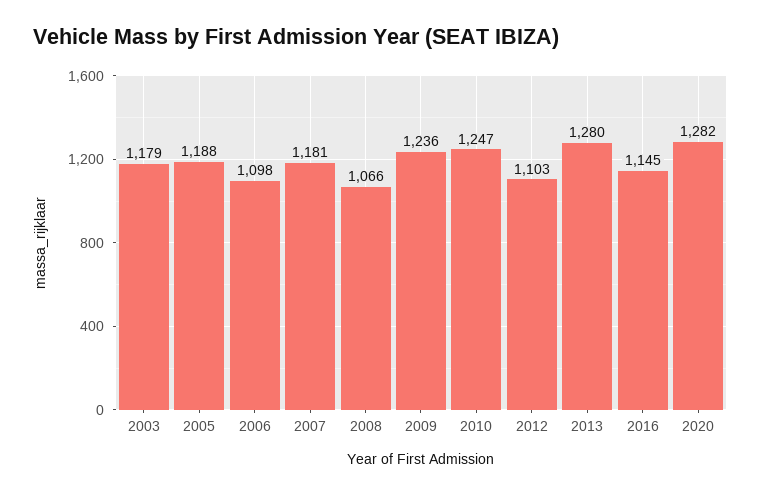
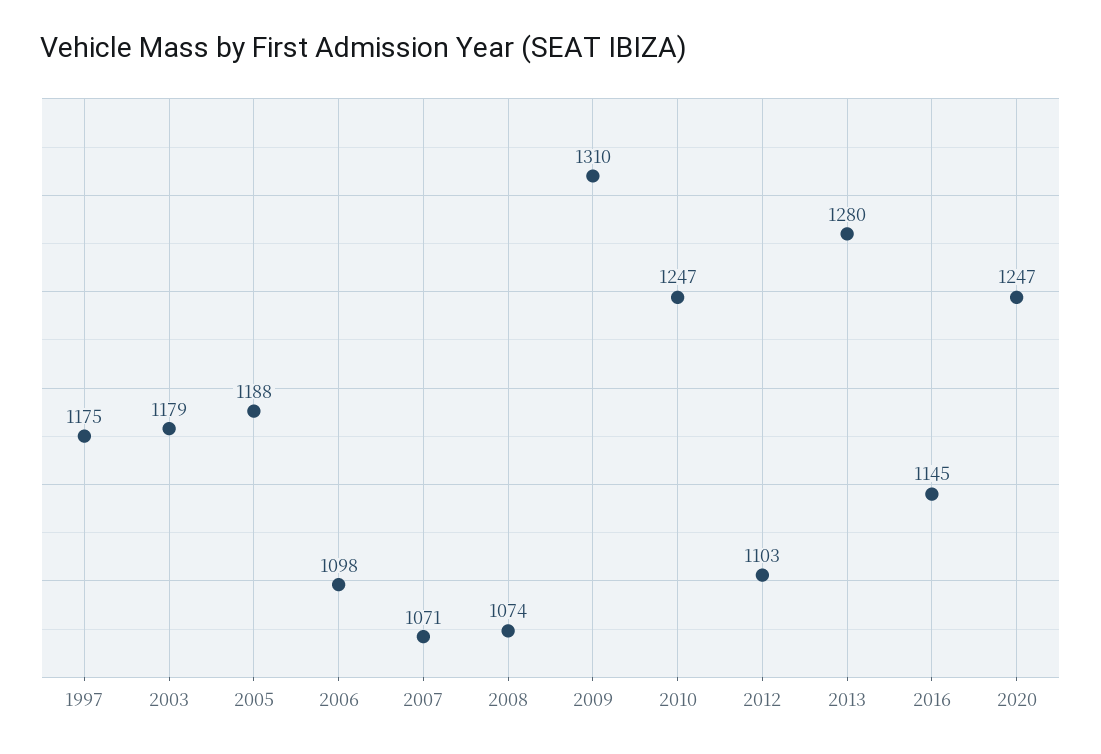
2007: 1181 -> 1071
2008: 1066 -> 1074
2009: 1236 -> 1310
2020: 1282 -> 1247
1997: none -> 1175

